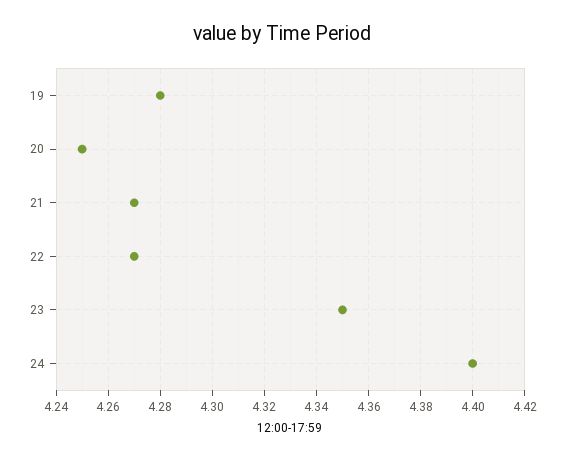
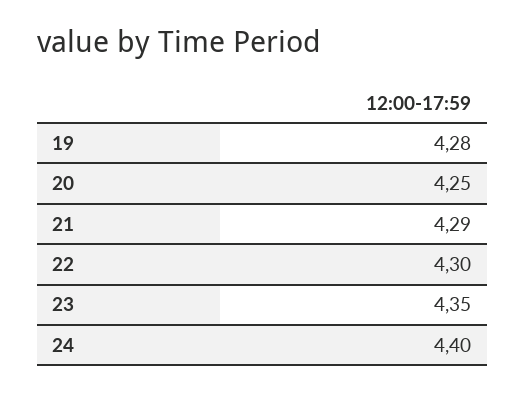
21: 4.27 -> 4.29
22: 4.27 -> 4.3

